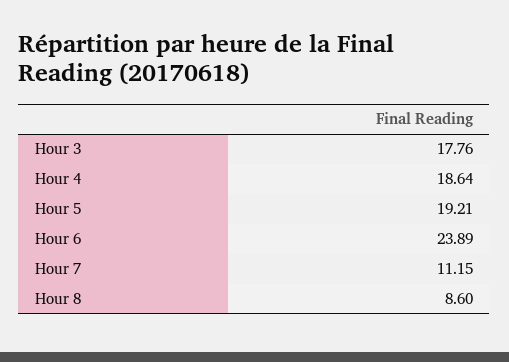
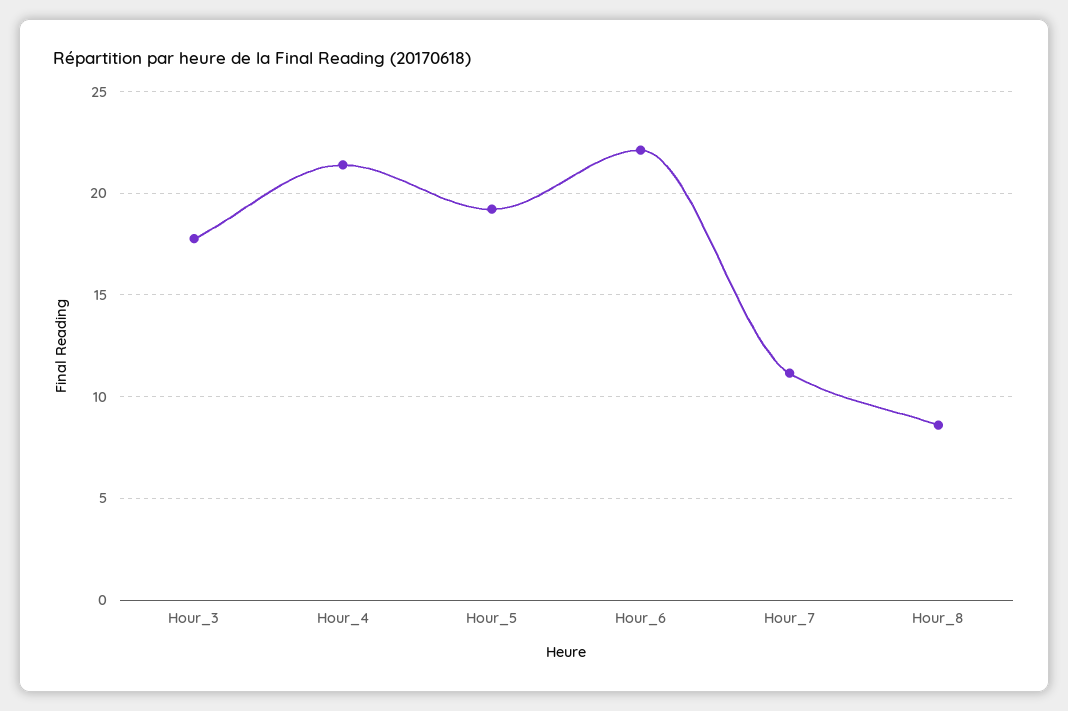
Hour 4: 18.64 -> 21.5
Hour 6: 23.89 -> 22

